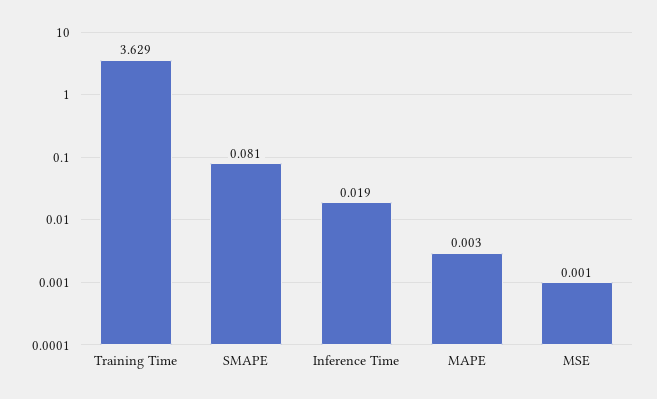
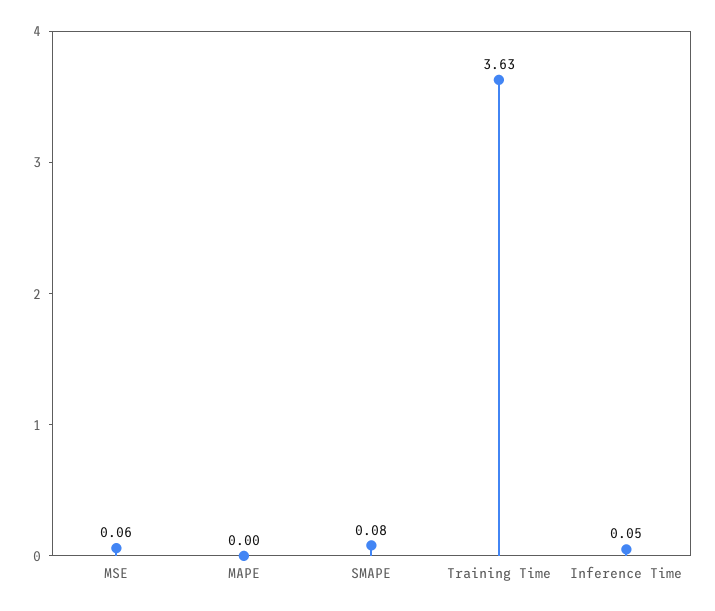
Inference Time: 0.019 -> 0.05
MSE: 0.001 -> 0.06

